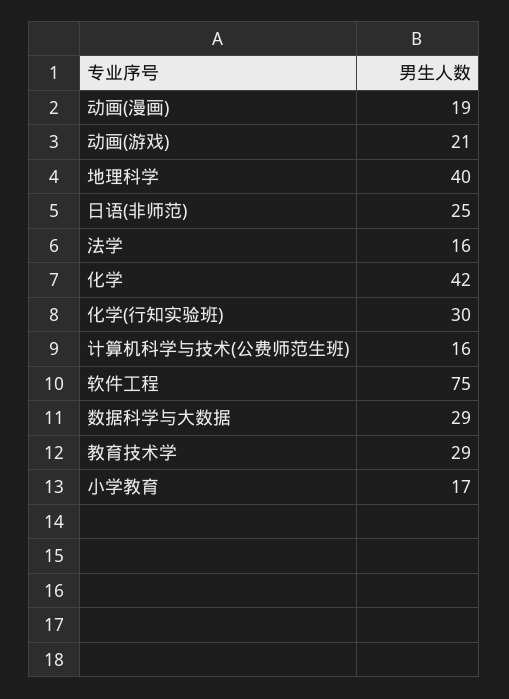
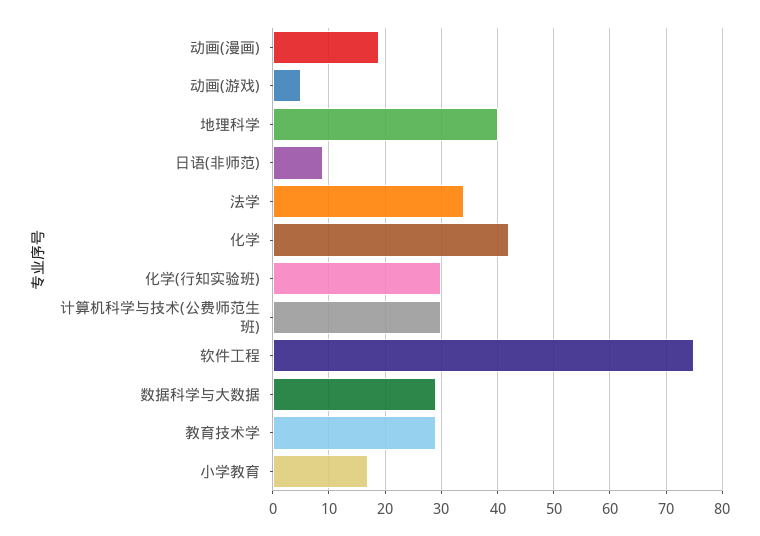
动画(游戏): 21 -> 5
日语(非师范): 25 -> 10
法学: 16 -> 35
计算机科学与技术(公费师范生班): 16 -> 30

